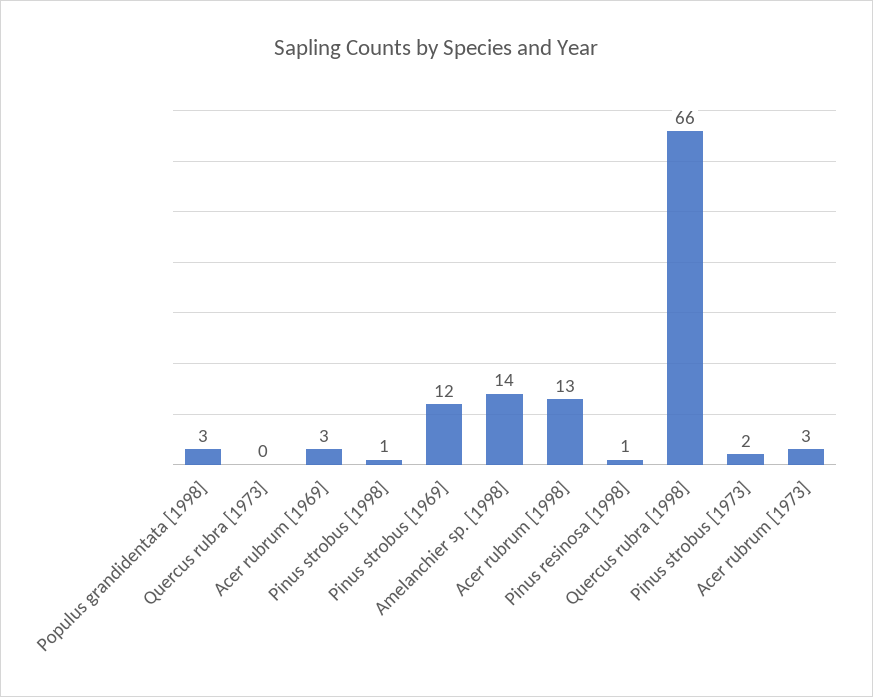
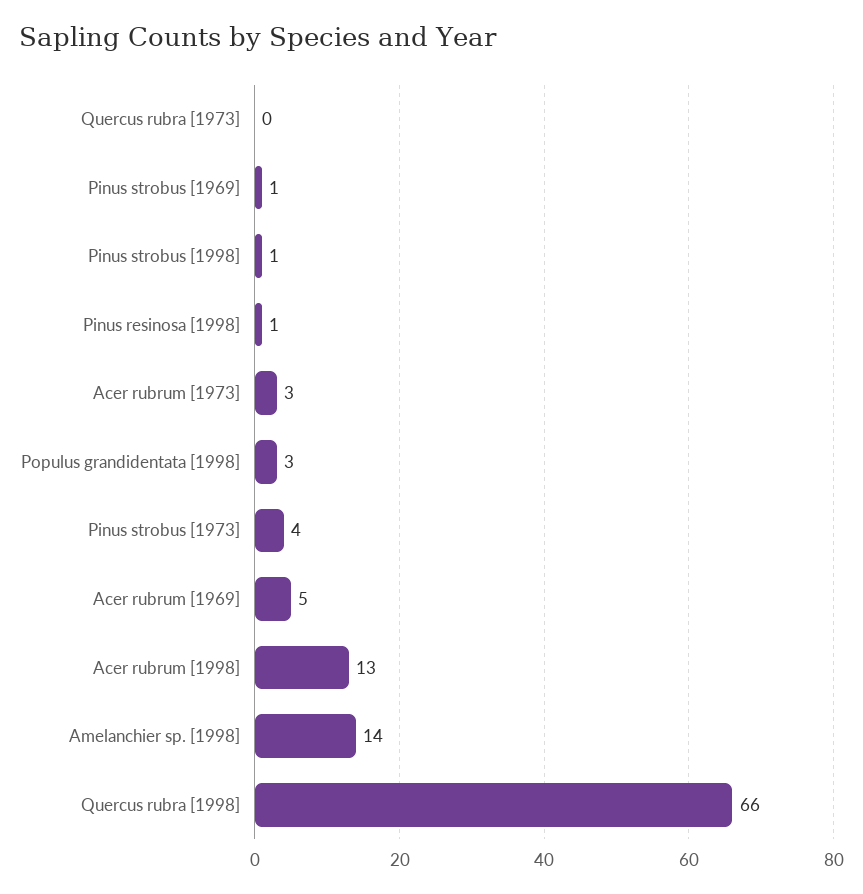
Acer rubrum [1969]: 3 -> 5
Pinus strobus [1969]: 12 -> 1
Pinus strobus [1973]: 2 -> 4

